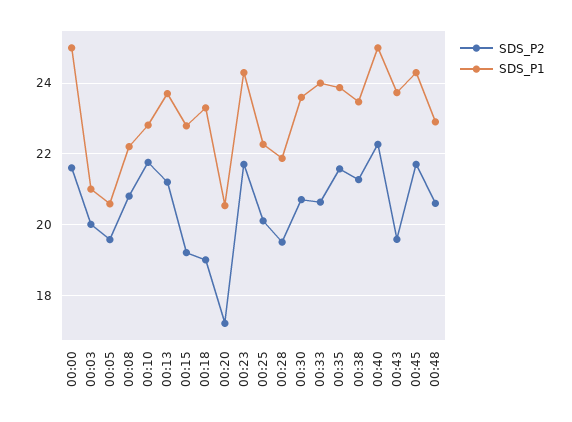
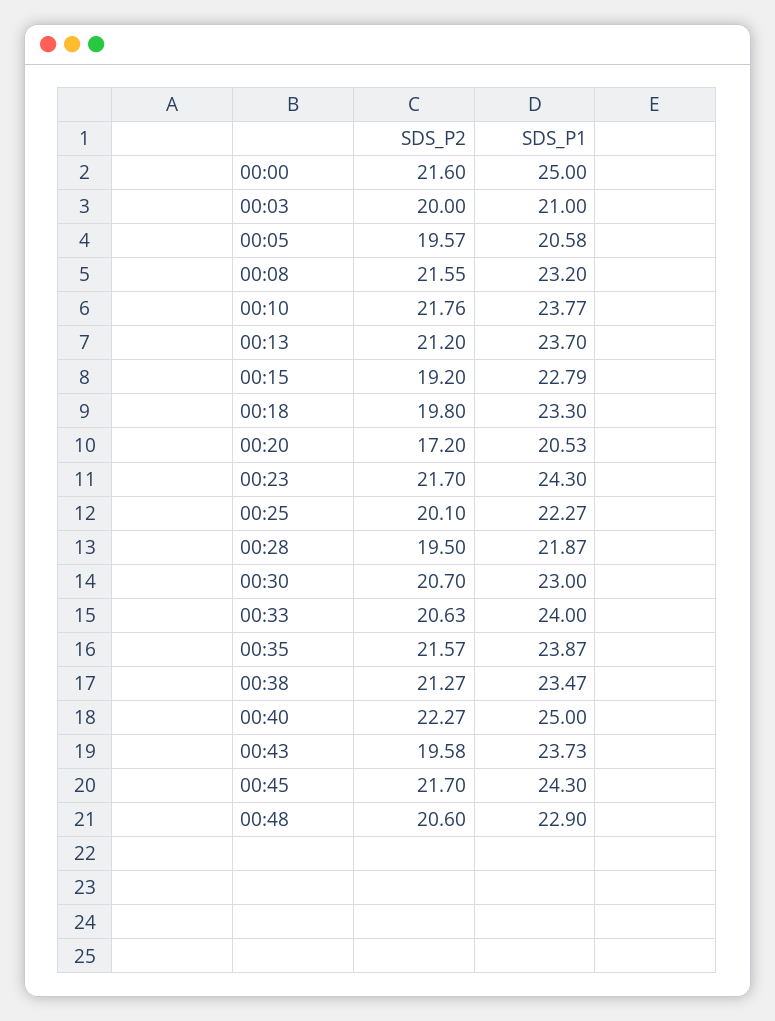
SDS_P2, 00:08: 20.8 -> 21.55
SDS_P1, 00:08: 22.2 -> 23.2
SDS_P1, 00:10: 22.8 -> 23.77
SDS_P2, 00:18: 19 -> 19.8
SDS_P1, 00:30: 23.6 -> 23

